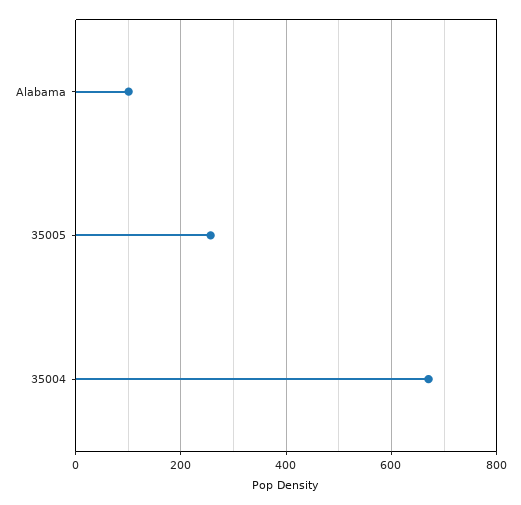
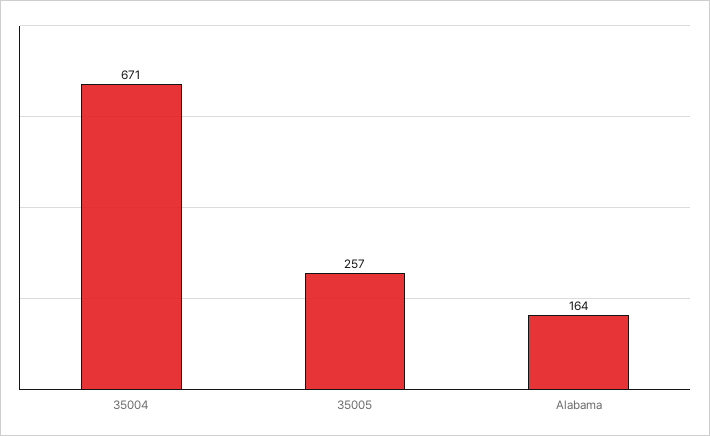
Alabama: 100 -> 164

